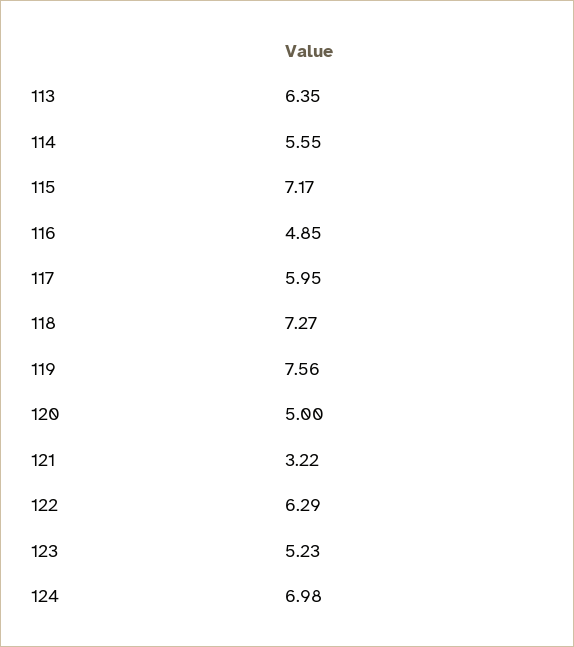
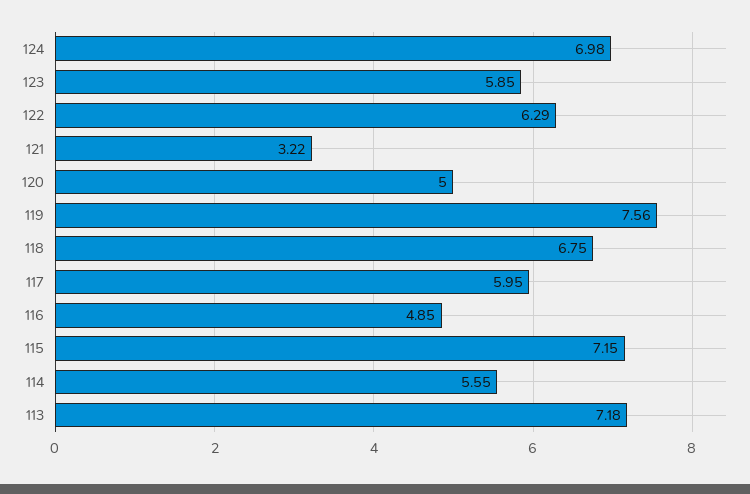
113: 6.35 -> 7.18
115: 7.17 -> 7.15
118: 7.27 -> 6.75
123: 5.23 -> 5.85

